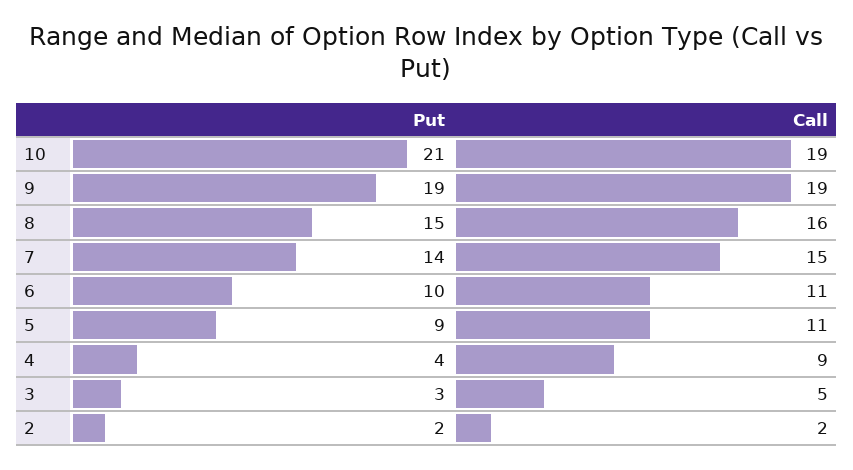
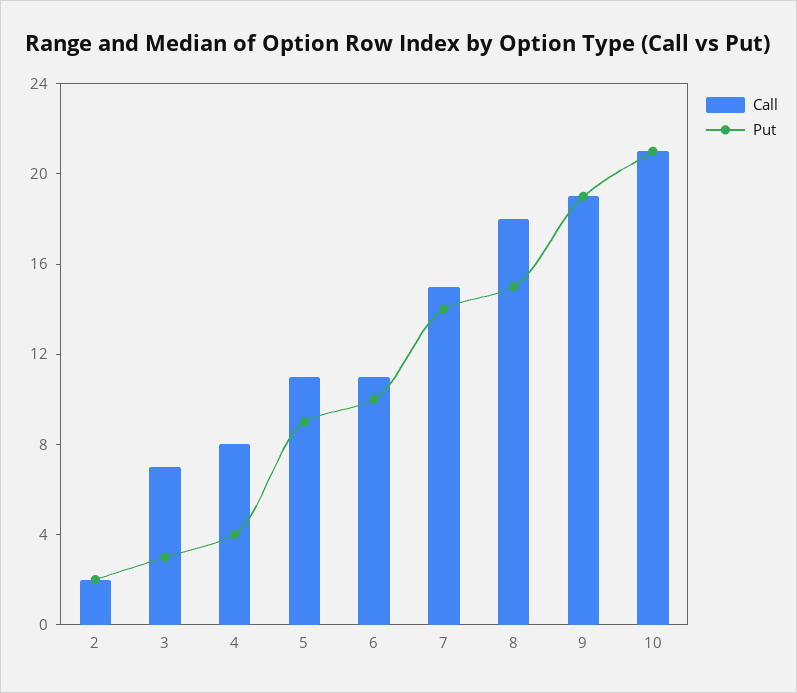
Call, 10: 19 -> 21
Call, 8: 16 -> 18
Call, 4: 9 -> 8
Call, 3: 5 -> 7

